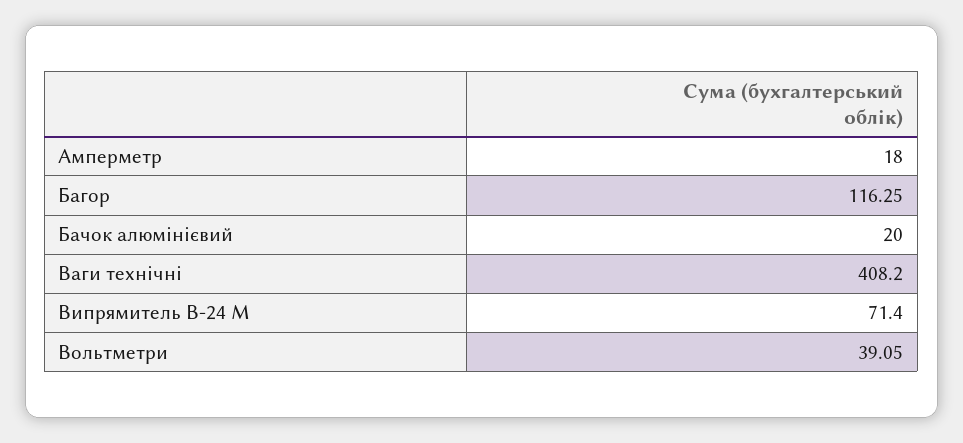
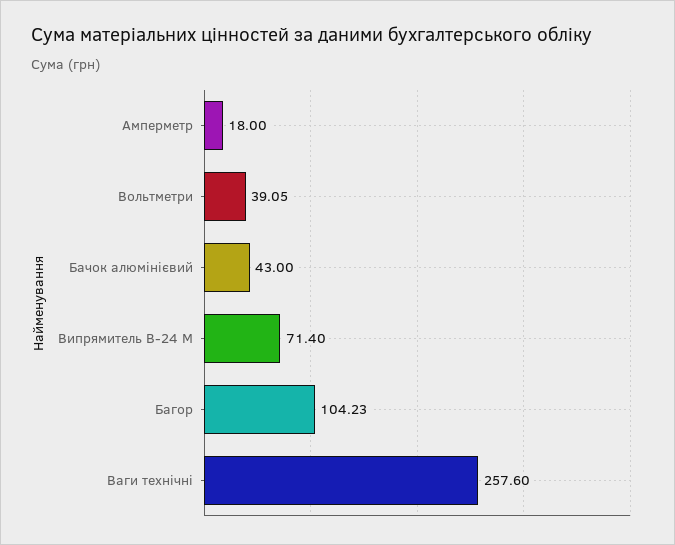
Багор: 116.25 -> 104.23
Бачок алюмінієвий: 20 -> 43
Ваги технічні: 408.2 -> 257.6

